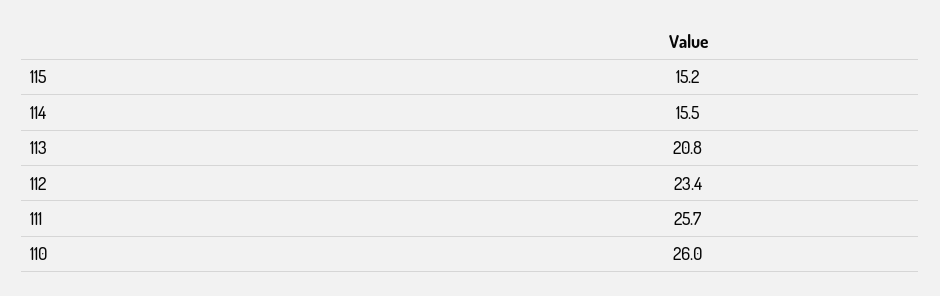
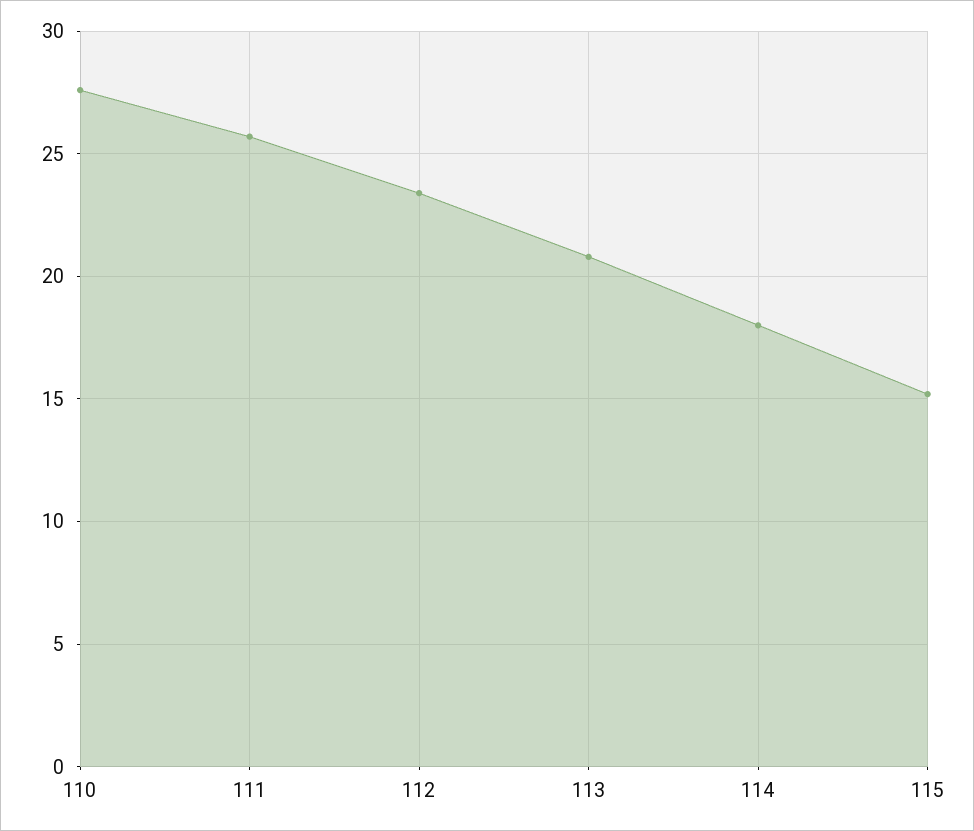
114: 15.5 -> 18
110: 26 -> 27.5

